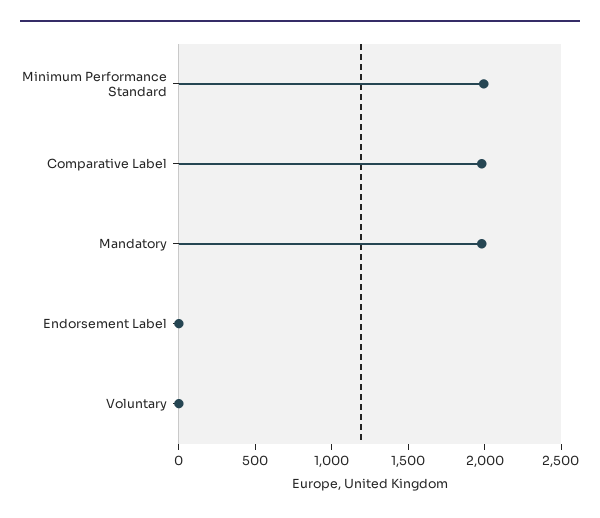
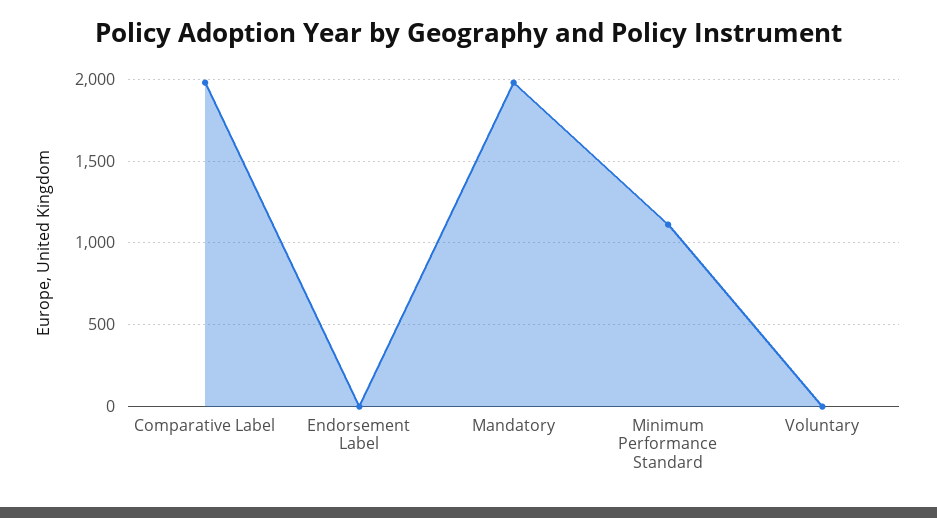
Minimum Performance Standard: 2000 -> 1100

